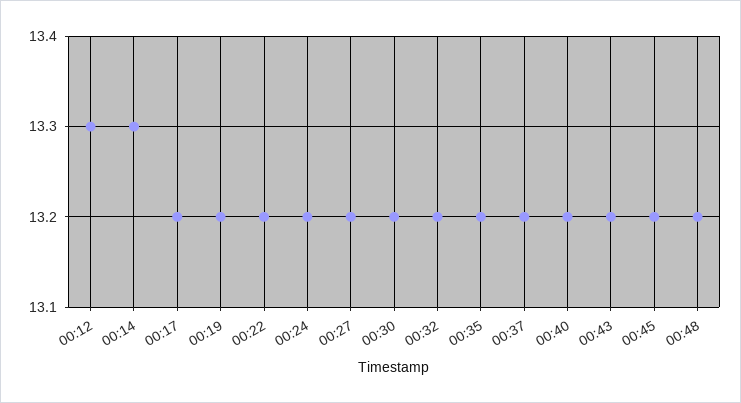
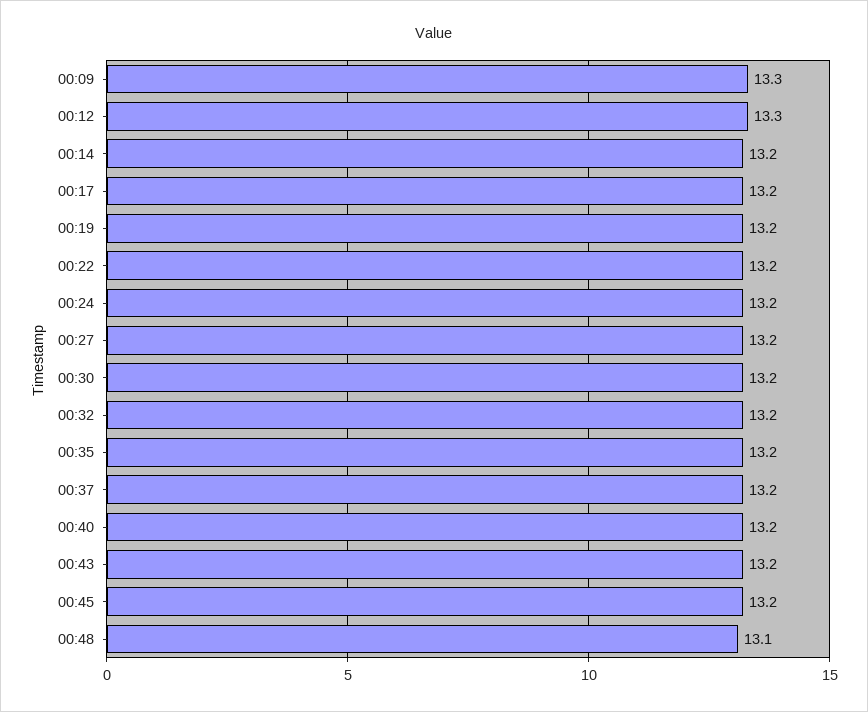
00:14: 13.3 -> 13.2
00:48: 13.2 -> 13.1
00:09: none -> 13.3

